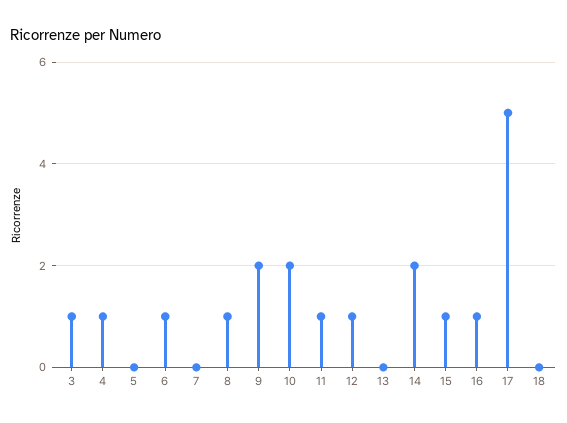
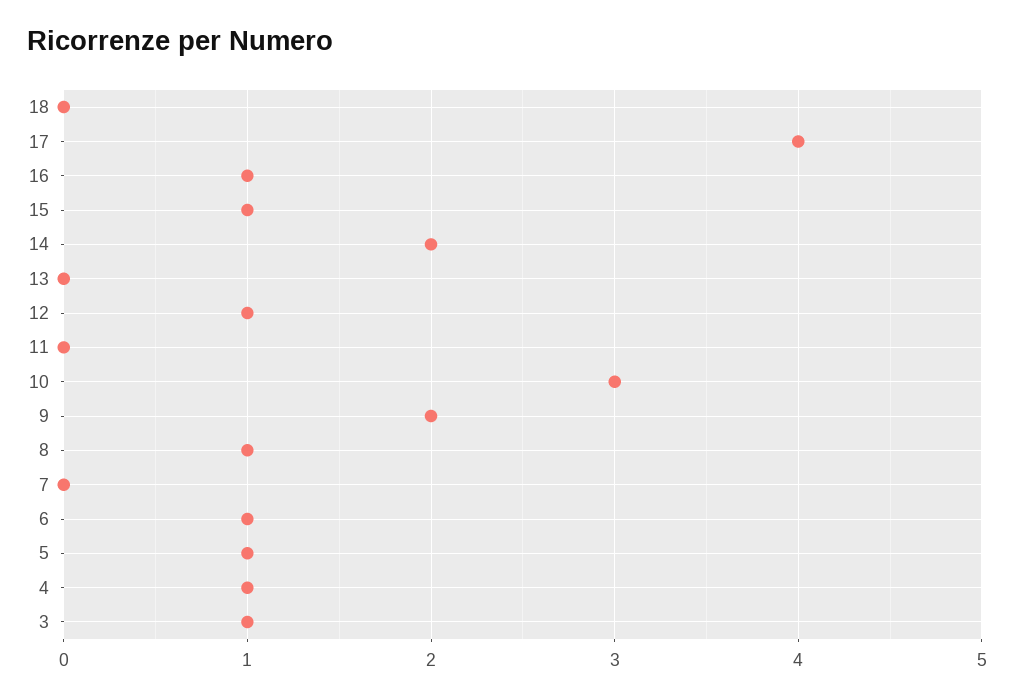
5: 0 -> 1
10: 2 -> 3
11: 1 -> 0
17: 5 -> 4

